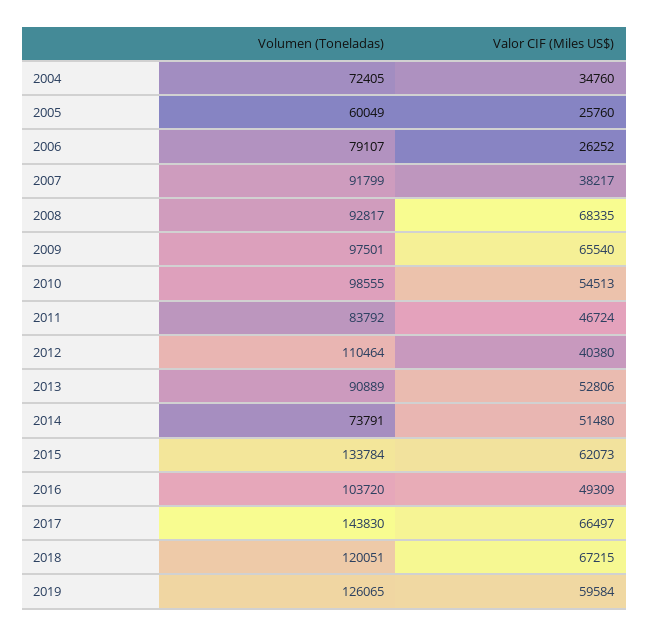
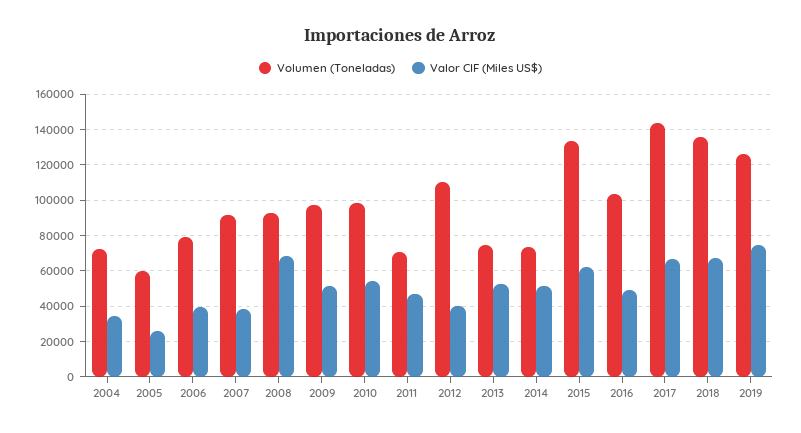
Valor CIF (Miles US$), 2006: 26252 -> 40000
Valor CIF (Miles US$), 2009: 65540 -> 50000
Volumen (Toneladas), 2011: 83792 -> 70000
Volumen (Toneladas), 2013: 90889 -> 75000
Volumen (Toneladas), 2018: 120051 -> 135000
Valor CIF (Miles US$), 2019: 59584 -> 75000

